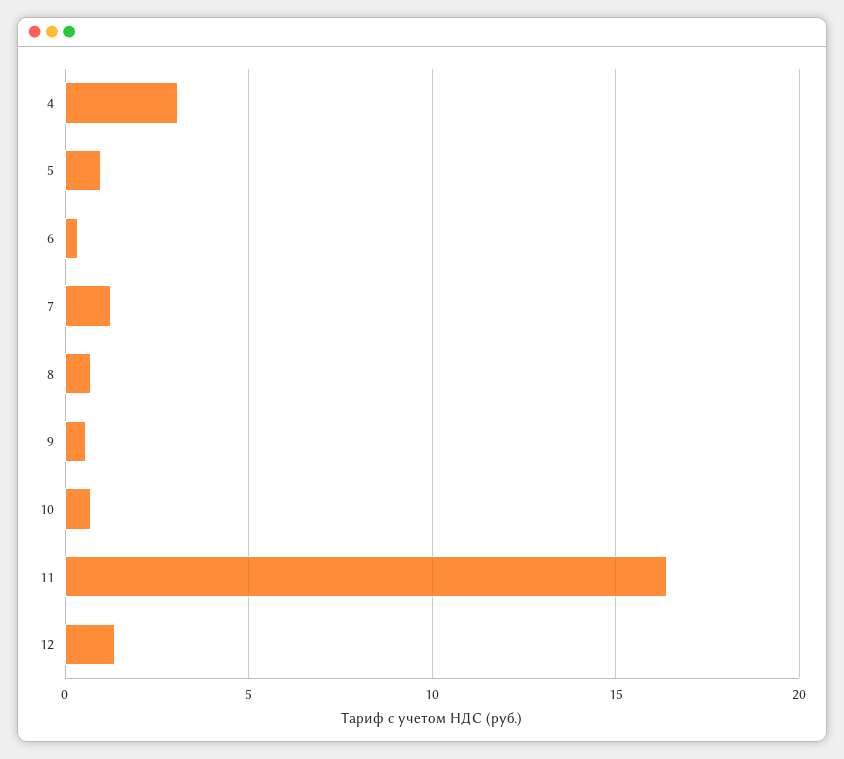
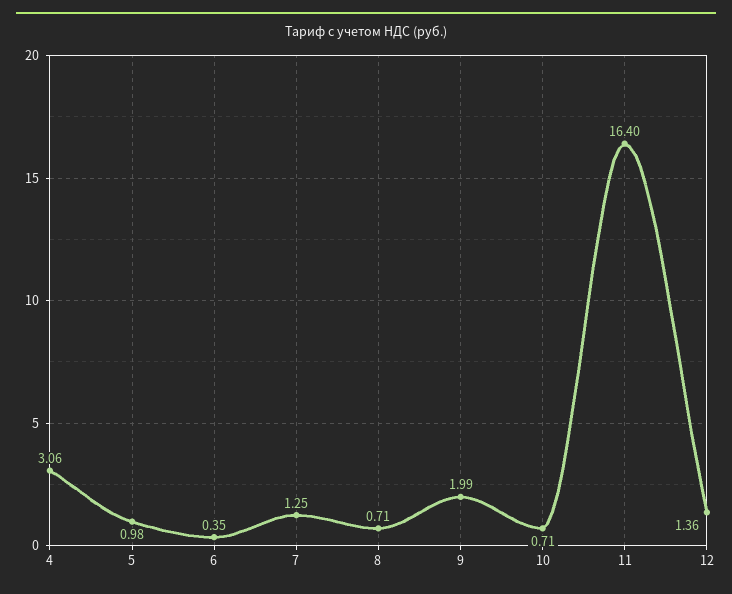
9: 0.5 -> 1.99

